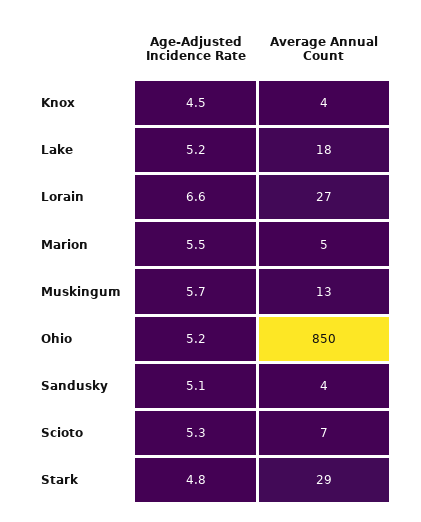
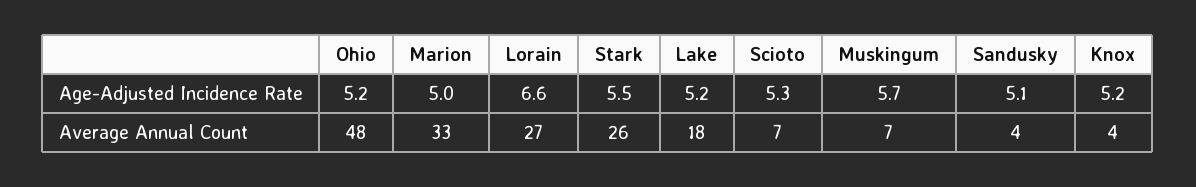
Age-Adjusted Incidence Rate, Knox: 4.5 -> 5.2
Age-Adjusted Incidence Rate, Marion: 5.5 -> 5
Average Annual Count, Marion: 5 -> 33
Average Annual Count, Muskingum: 13 -> 7
Average Annual Count, Ohio: 850 -> 48
Age-Adjusted Incidence Rate, Stark: 4.8 -> 5.5
Average Annual Count, Stark: 29 -> 26

